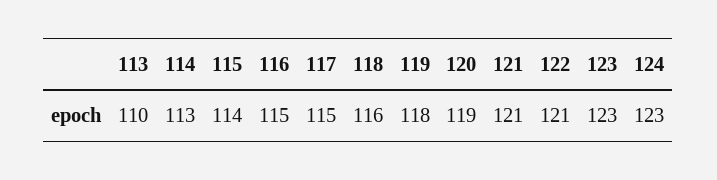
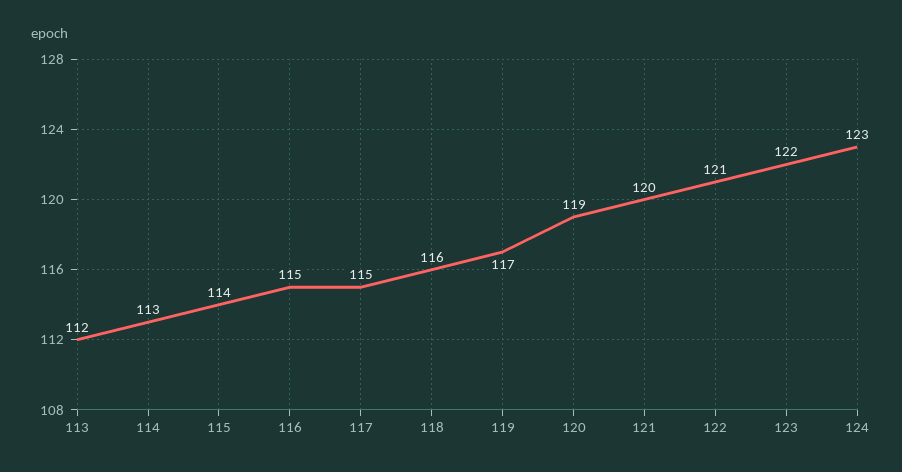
113: 110 -> 112
119: 118 -> 117
121: 121 -> 120
123: 123 -> 122

